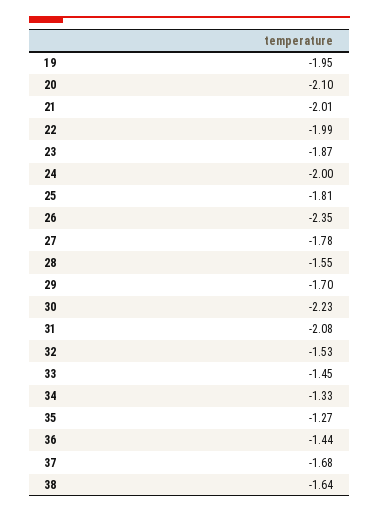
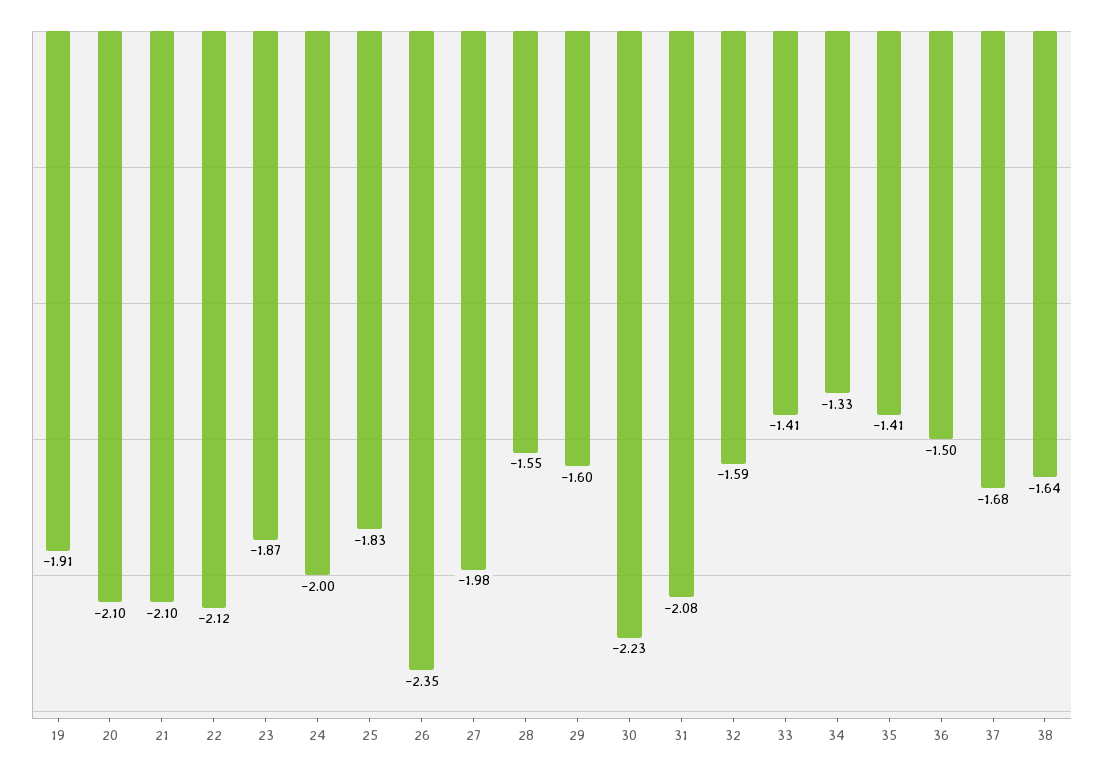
19: -1.95 -> -1.91
21: -2.01 -> -2.1
22: -1.99 -> -2.12
25: -1.81 -> -1.83
27: -1.78 -> -1.98
29: -1.7 -> -1.6
32: -1.53 -> -1.59
33: -1.45 -> -1.41
35: -1.27 -> -1.41
36: -1.44 -> -1.5

